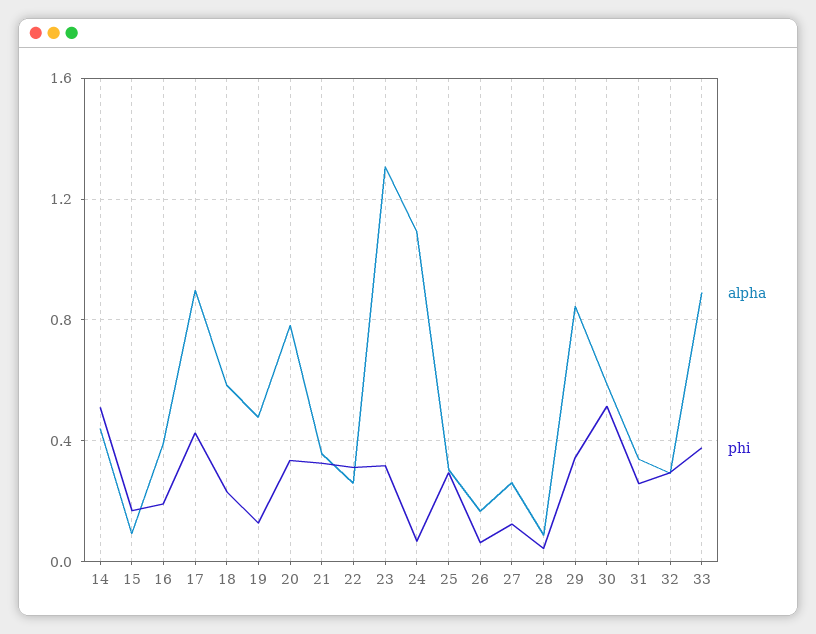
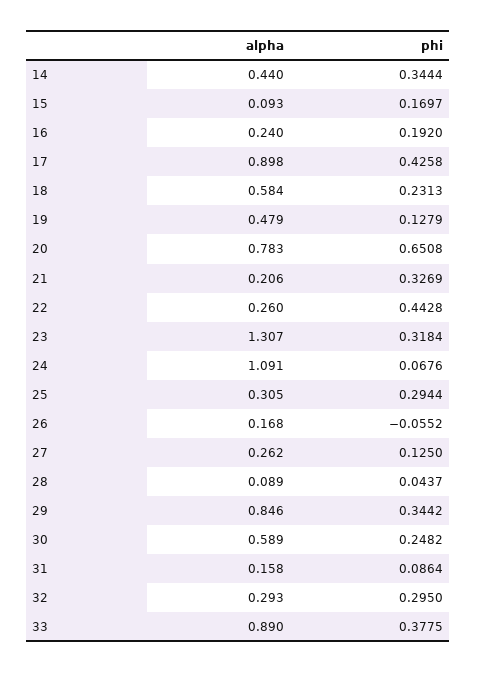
phi, 14: 0.5 -> 0.3444
alpha, 16: 0.4 -> 0.24
phi, 20: 0.35 -> 0.6508
alpha, 21: 0.35 -> 0.206
phi, 22: 0.3 -> 0.4428
phi, 26: 0.05 -> -0.0552
phi, 30: 0.5 -> 0.2482
alpha, 31: 0.35 -> 0.158
phi, 31: 0.25 -> 0.0864

